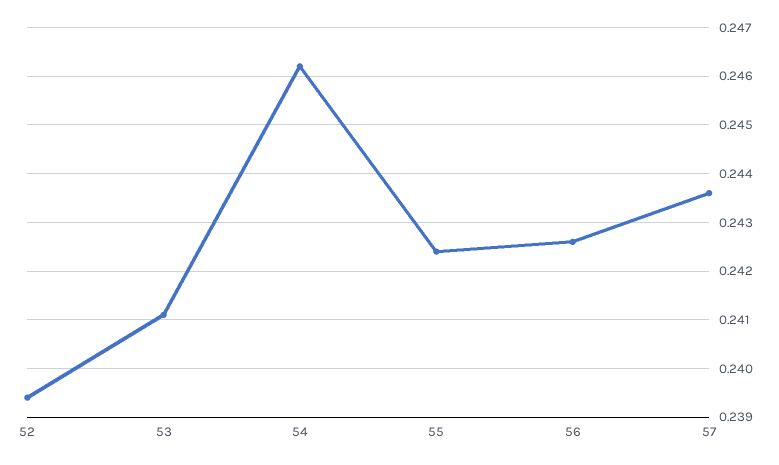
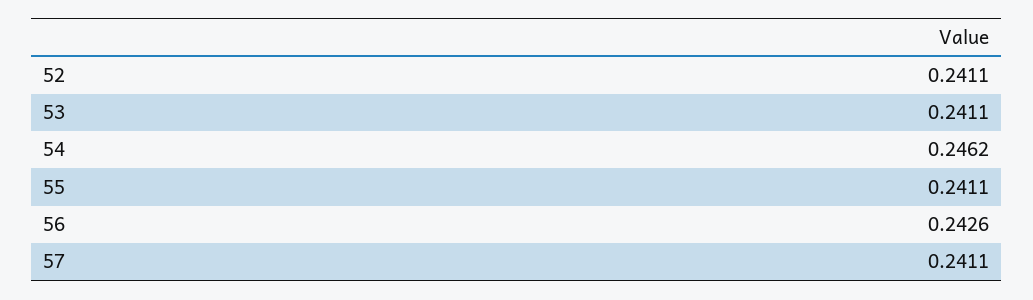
52: 0.2395 -> 0.2411
55: 0.2425 -> 0.2411
57: 0.2435 -> 0.2411

